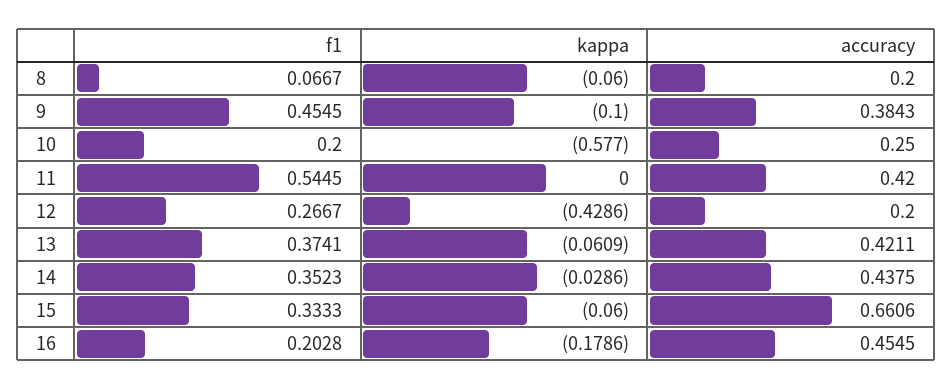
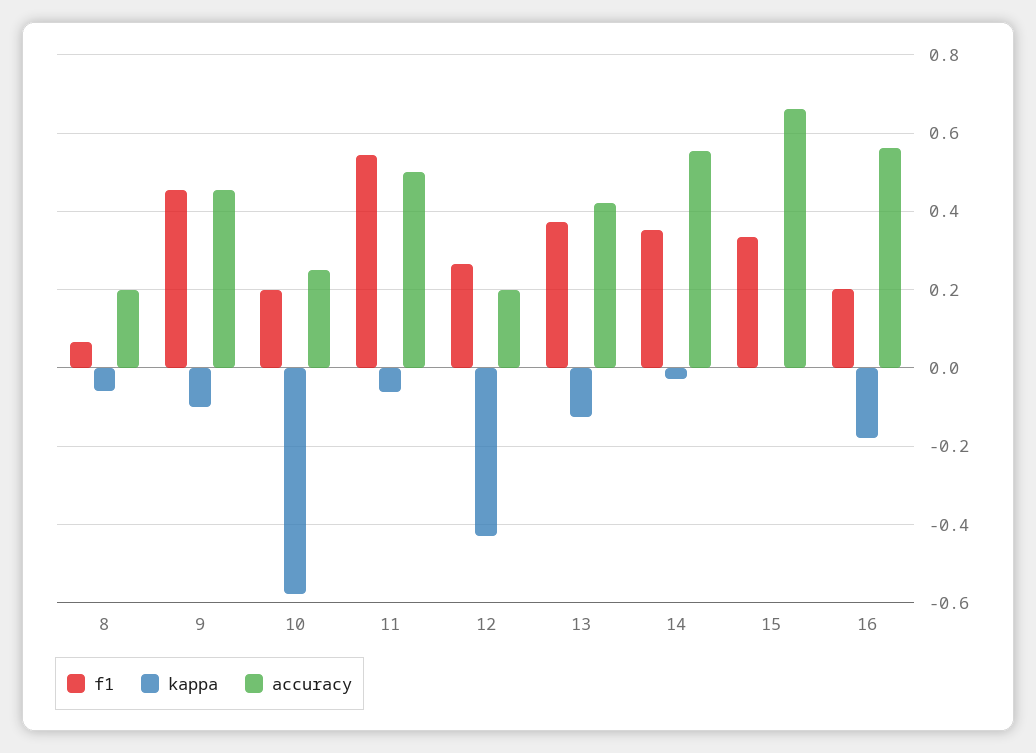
accuracy, 9: 0.3843 -> 0.46
kappa, 11: 0 -> -0.06
accuracy, 11: 0.42 -> 0.5
kappa, 13: -0.0609 -> -0.12
accuracy, 14: 0.4375 -> 0.56
kappa, 15: -0.06 -> 0
accuracy, 16: 0.4545 -> 0.56

